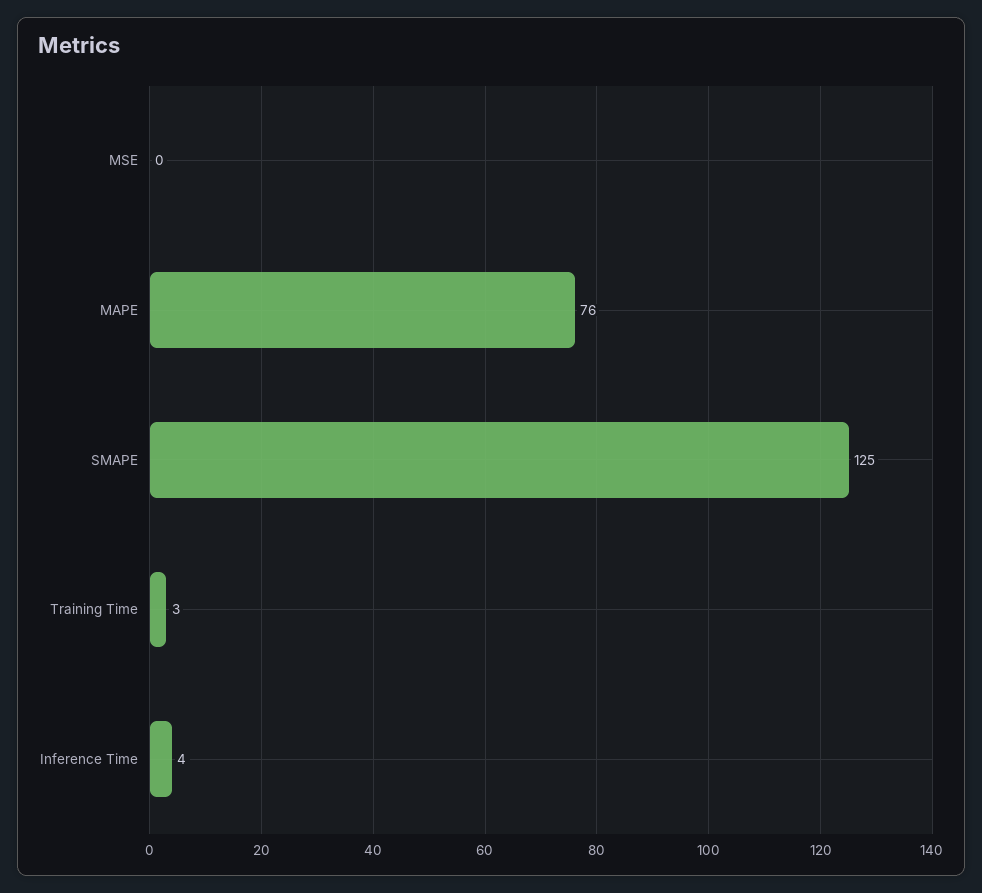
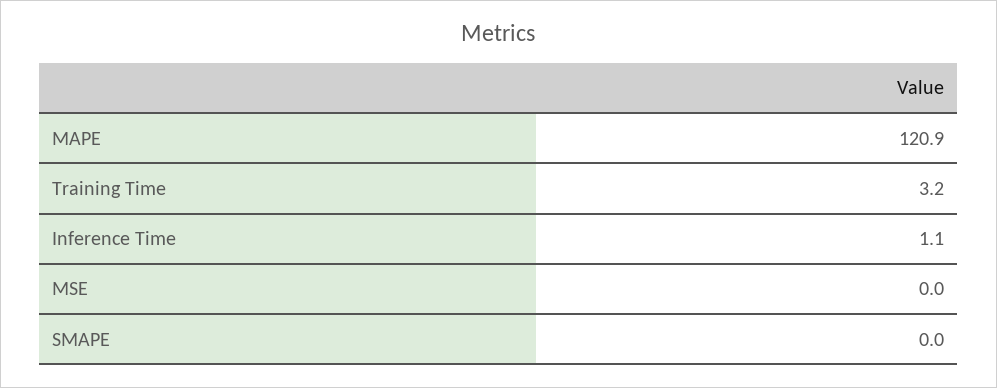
MAPE: 76 -> 120.9
SMAPE: 125 -> 0
Inference Time: 4 -> 1.1

